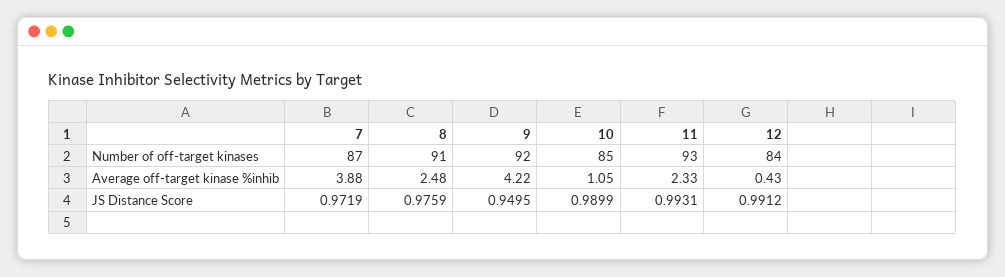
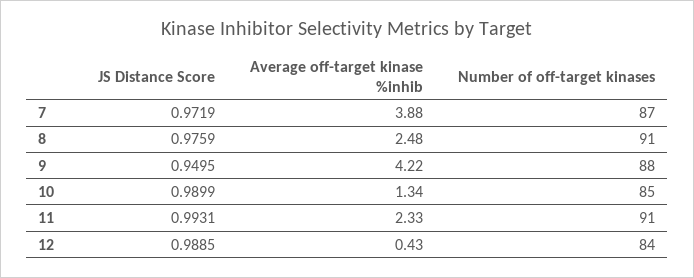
9, Number of off-target kinases: 92 -> 88
11, Number of off-target kinases: 93 -> 91
10, Average off-target kinase %inhib: 1.05 -> 1.34
12, JS Distance Score: 0.9912 -> 0.9885

